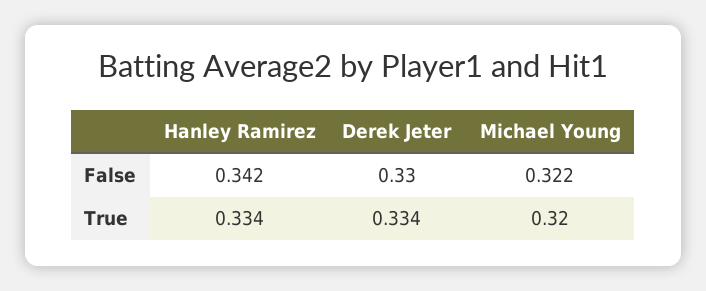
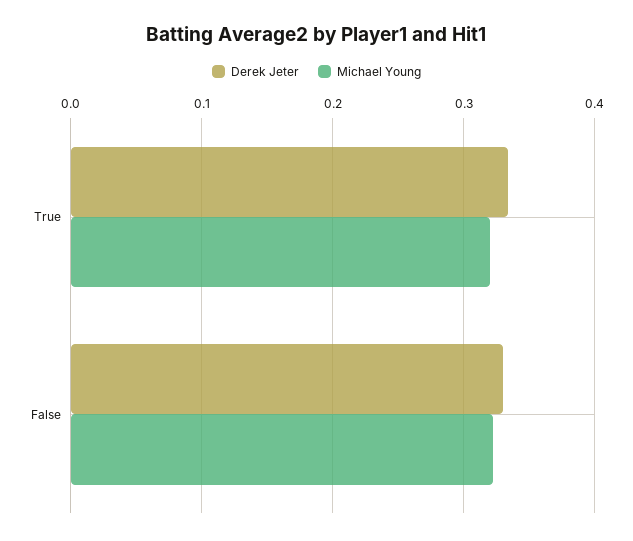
Hanley Ramirez, False: 0.342 -> none
Hanley Ramirez, True: 0.334 -> none

